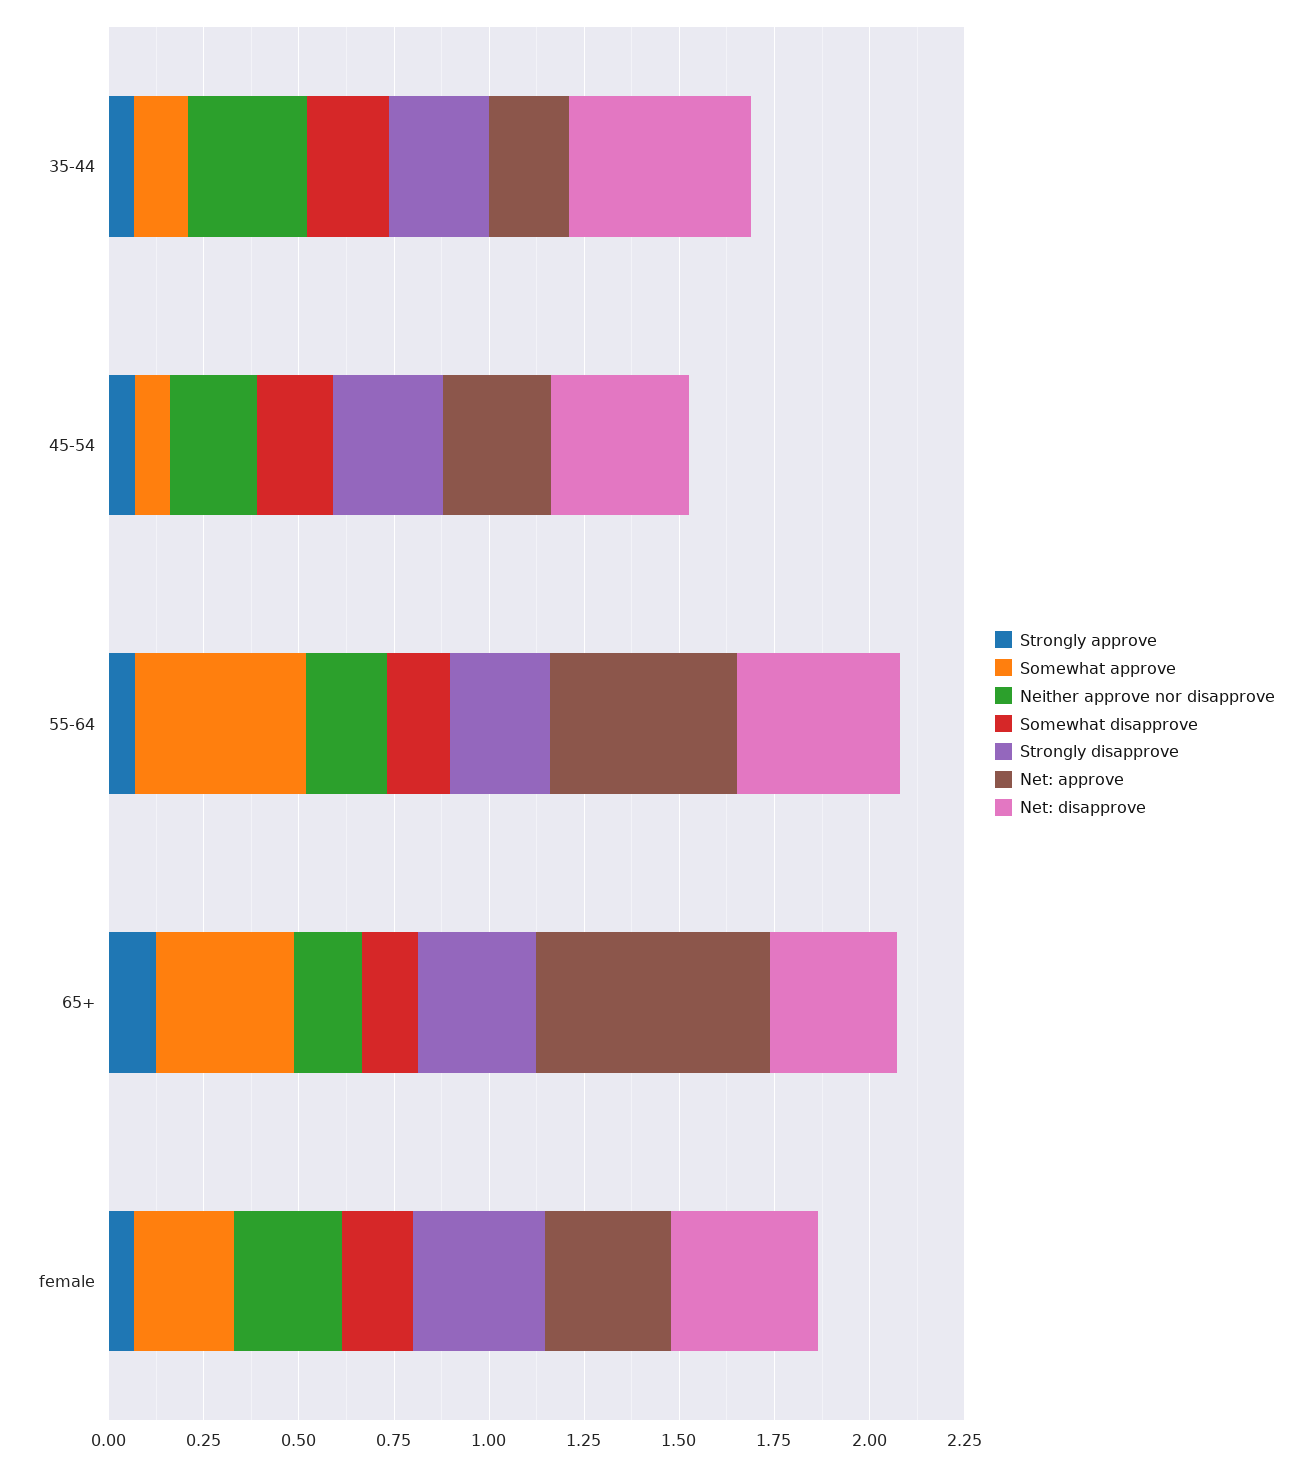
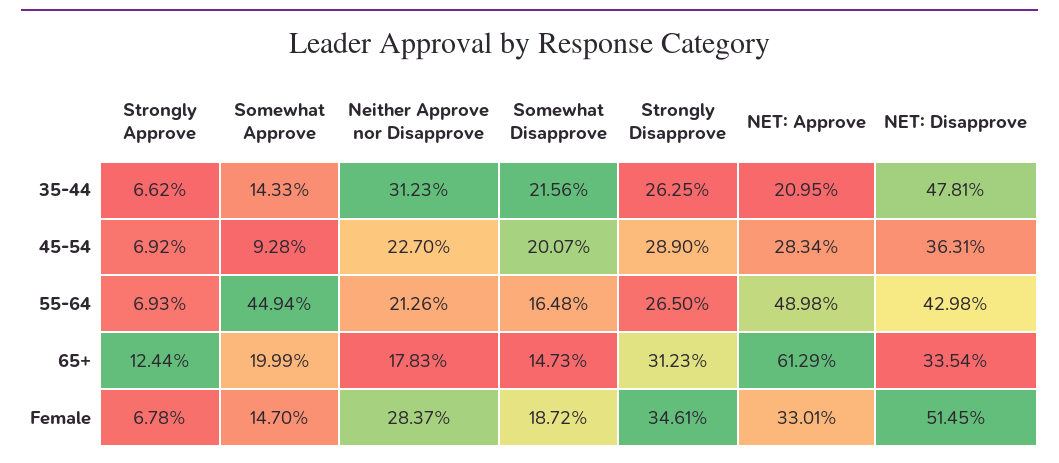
Somewhat approve, 65+: 0.35 -> 0.1999
Somewhat approve, female: 0.25 -> 0.147
Net: disapprove, female: 0.4 -> 0.5145

